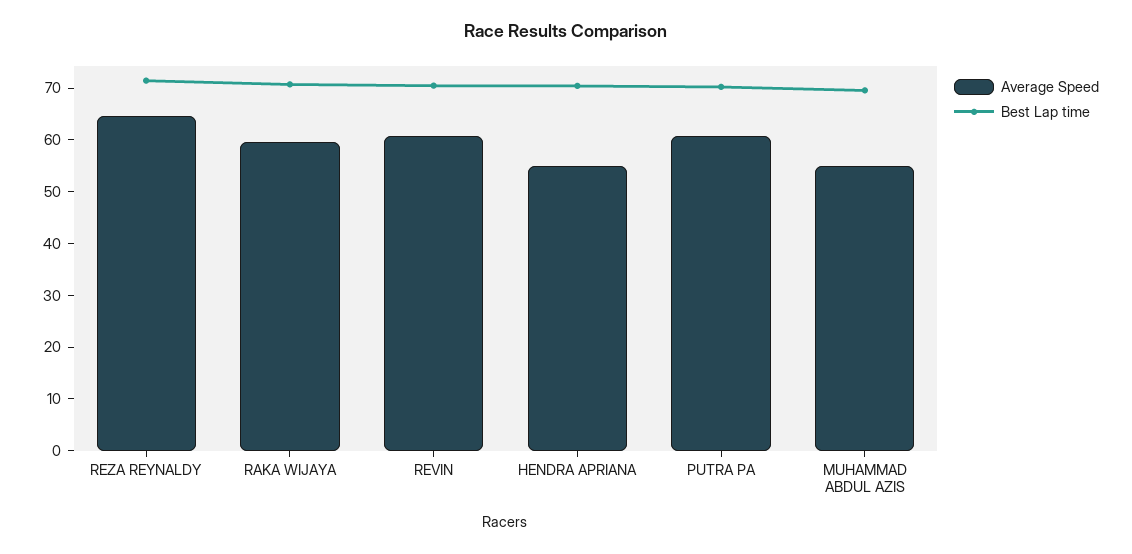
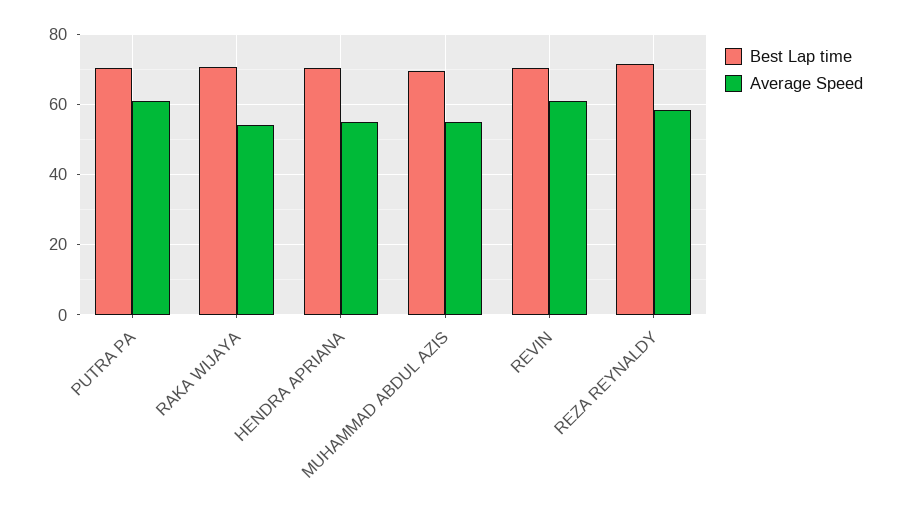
Average Speed, REZA REYNALDY: 64 -> 58
Average Speed, RAKA WIJAYA: 60 -> 54

